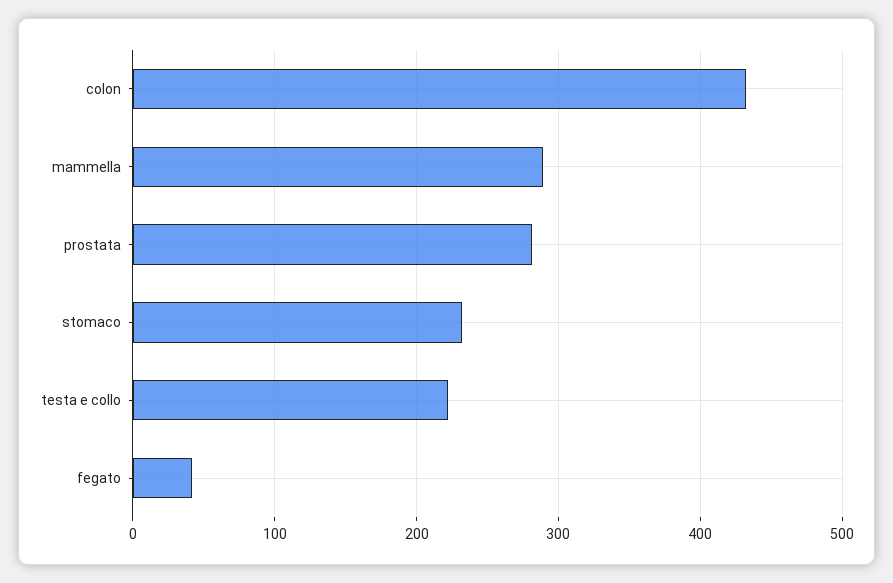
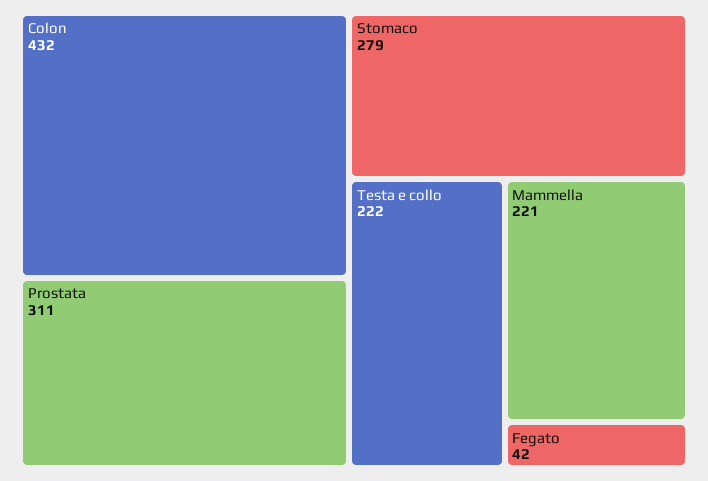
mammella: 290 -> 221
prostata: 280 -> 311
stomaco: 230 -> 279

